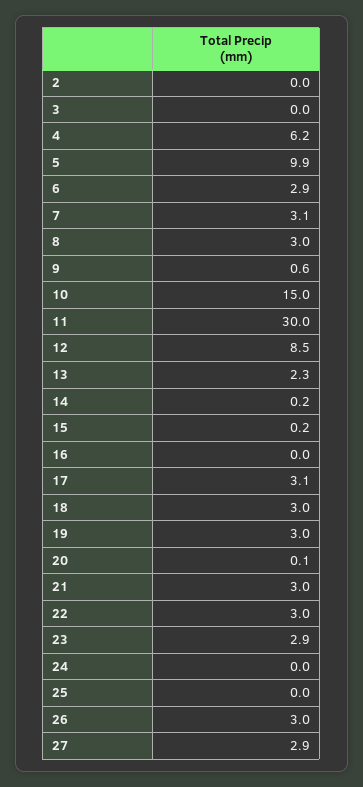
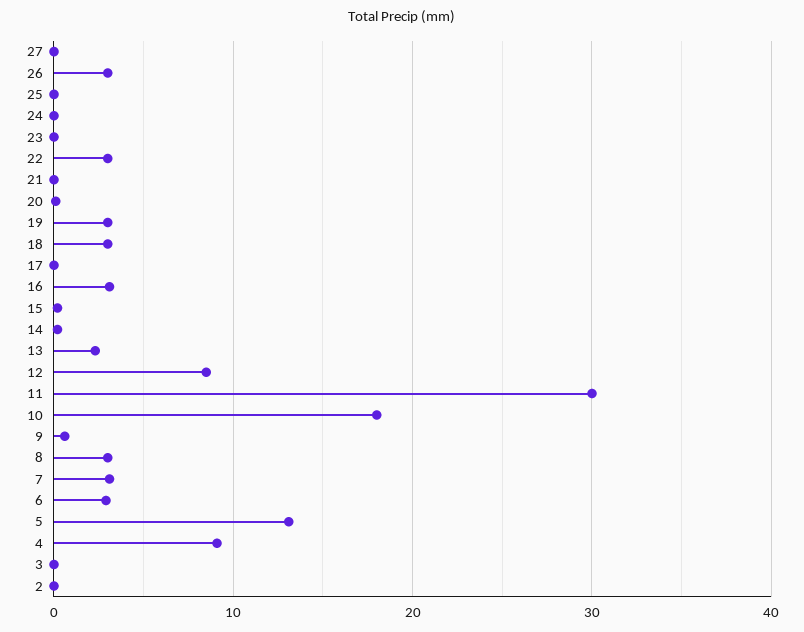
4: 6.2 -> 9
5: 9.9 -> 13
10: 15 -> 18
16: 0 -> 3
17: 3.1 -> 0
21: 3 -> 0
23: 2.9 -> 0
27: 2.9 -> 0

